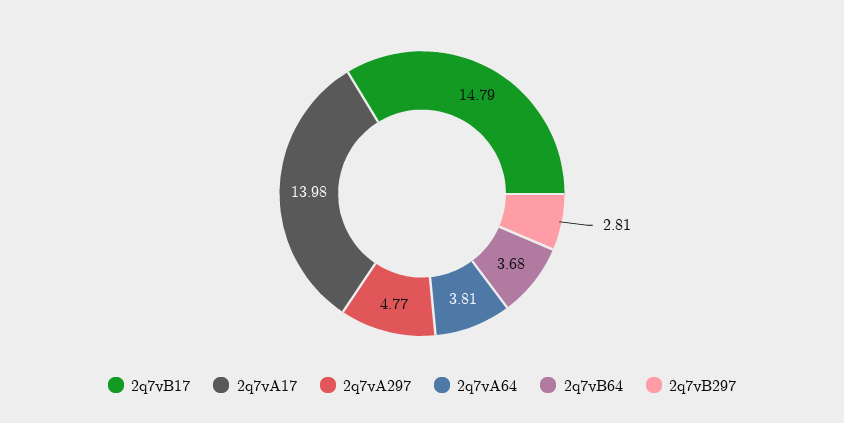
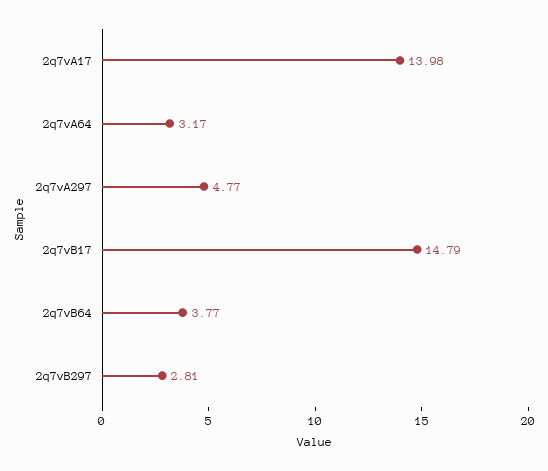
2q7vA64: 3.81 -> 3.17
2q7vB64: 3.68 -> 3.77

